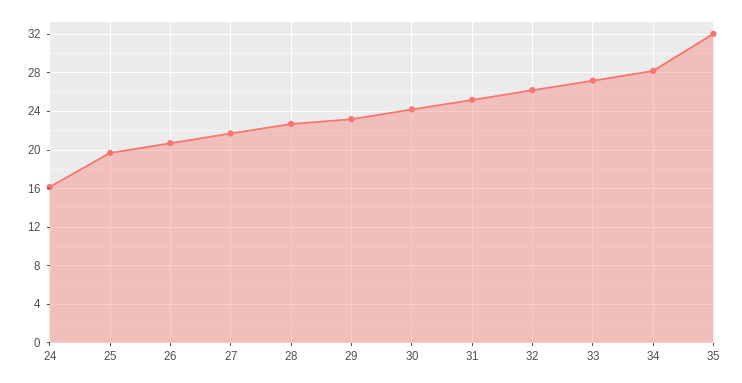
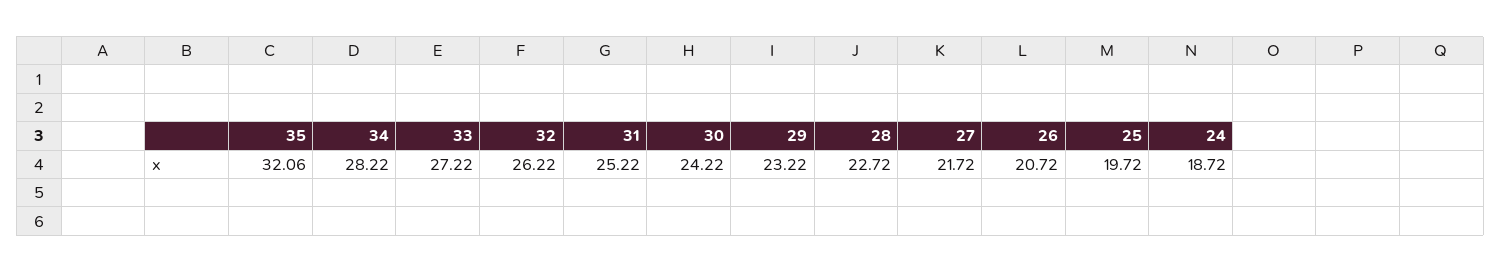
24: 16 -> 18.72

